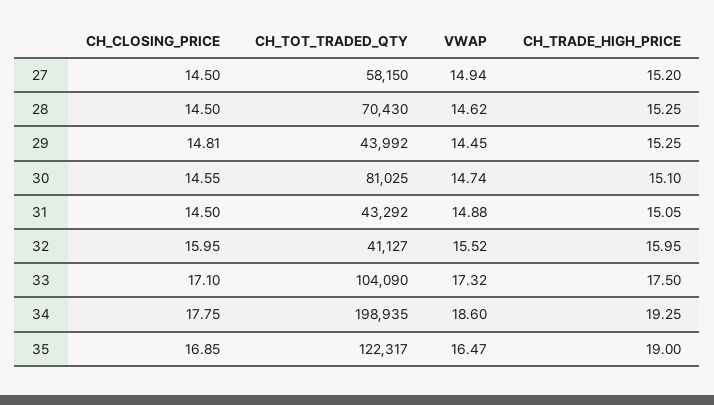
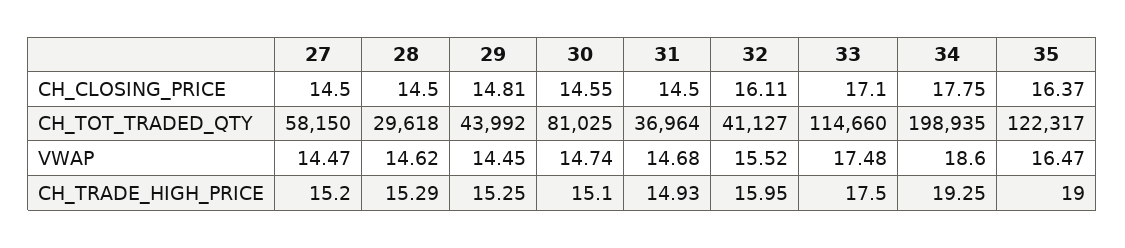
VWAP, 27: 14.94 -> 14.47
CH_TOT_TRADED_QTY, 28: 70430 -> 29618
CH_TRADE_HIGH_PRICE, 28: 15.25 -> 15.29
CH_TOT_TRADED_QTY, 31: 43292 -> 36964
VWAP, 31: 14.88 -> 14.68
CH_TRADE_HIGH_PRICE, 31: 15.05 -> 14.93
CH_CLOSING_PRICE, 32: 15.95 -> 16.11
CH_TOT_TRADED_QTY, 33: 104090 -> 114660
VWAP, 33: 17.32 -> 17.48
CH_CLOSING_PRICE, 35: 16.85 -> 16.37

